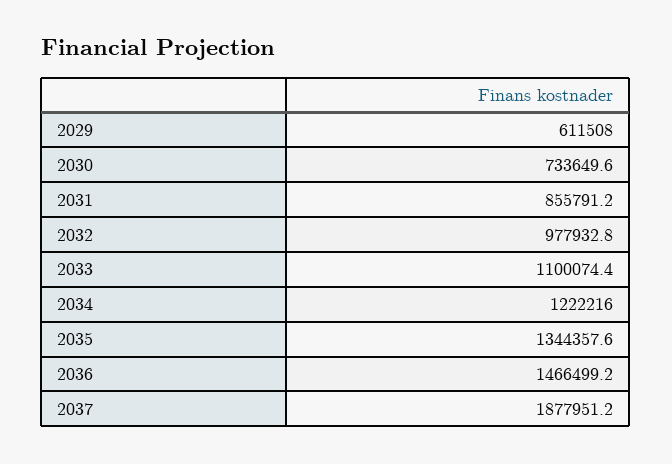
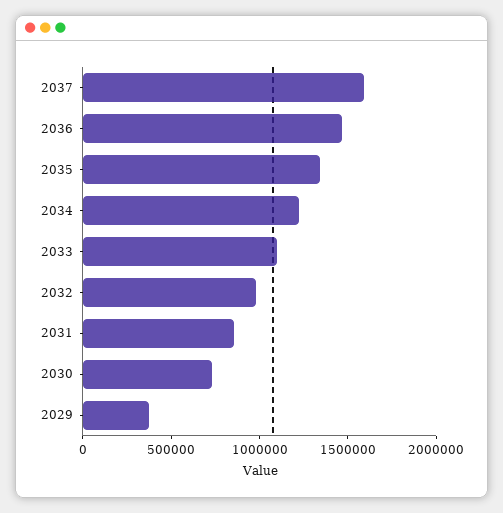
2029: 611508 -> 400000
2037: 1877951.2 -> 1600000

